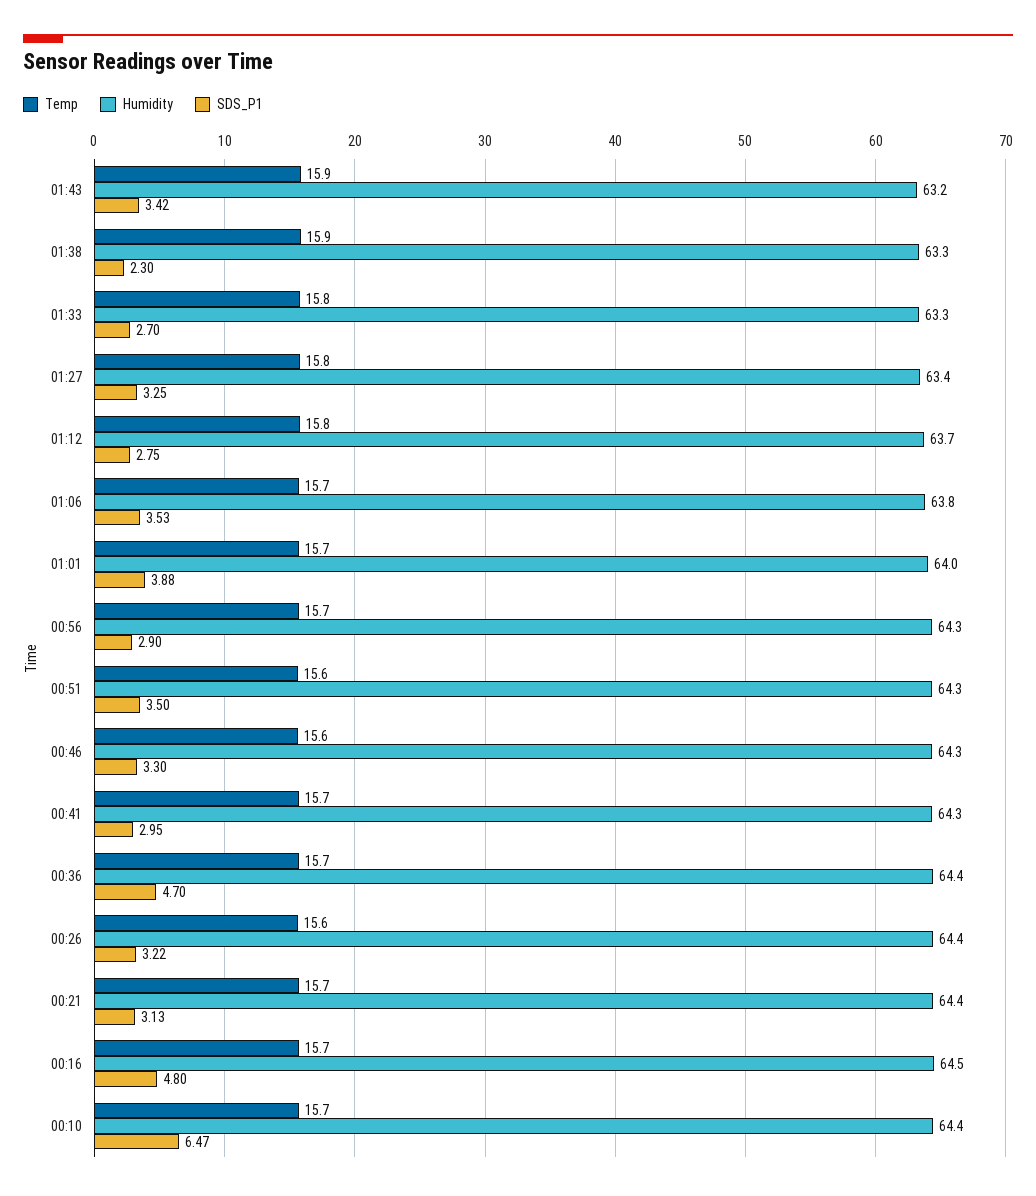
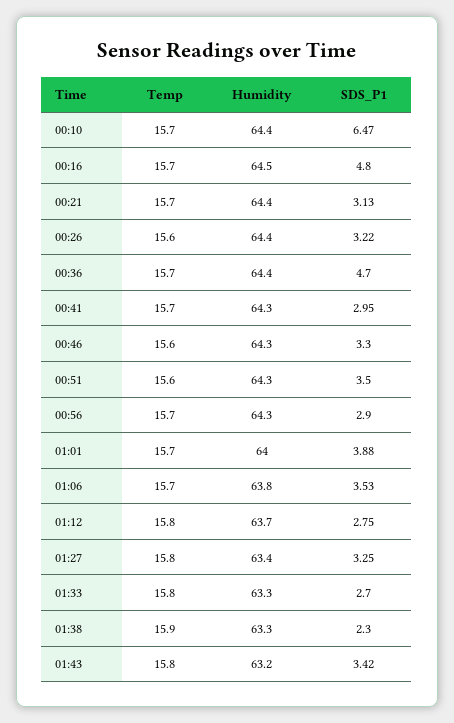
Temp, 01:43: 15.9 -> 15.8

